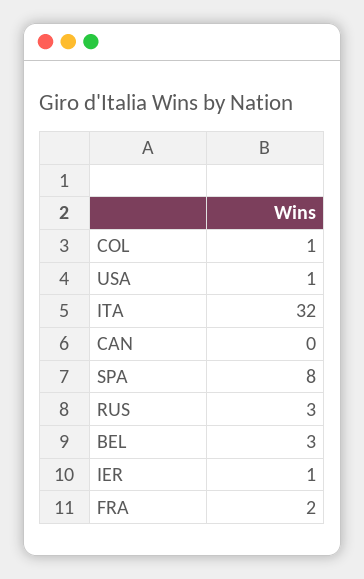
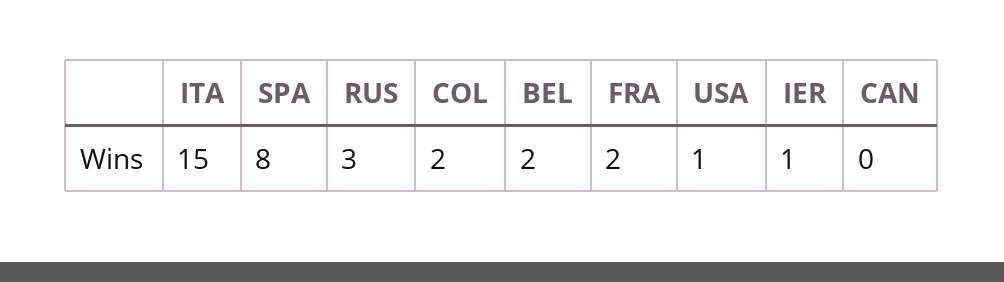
COL: 1 -> 2
ITA: 32 -> 15
BEL: 3 -> 2

